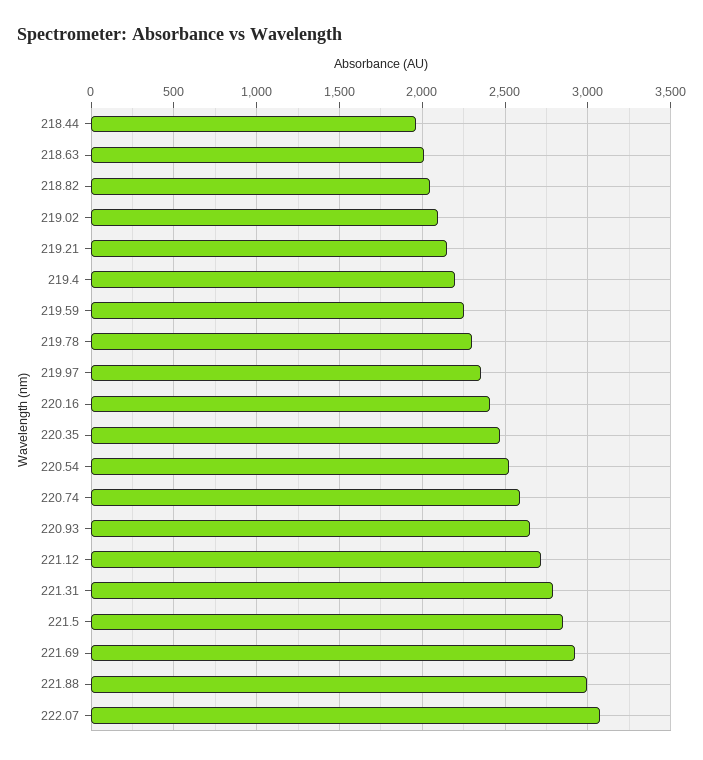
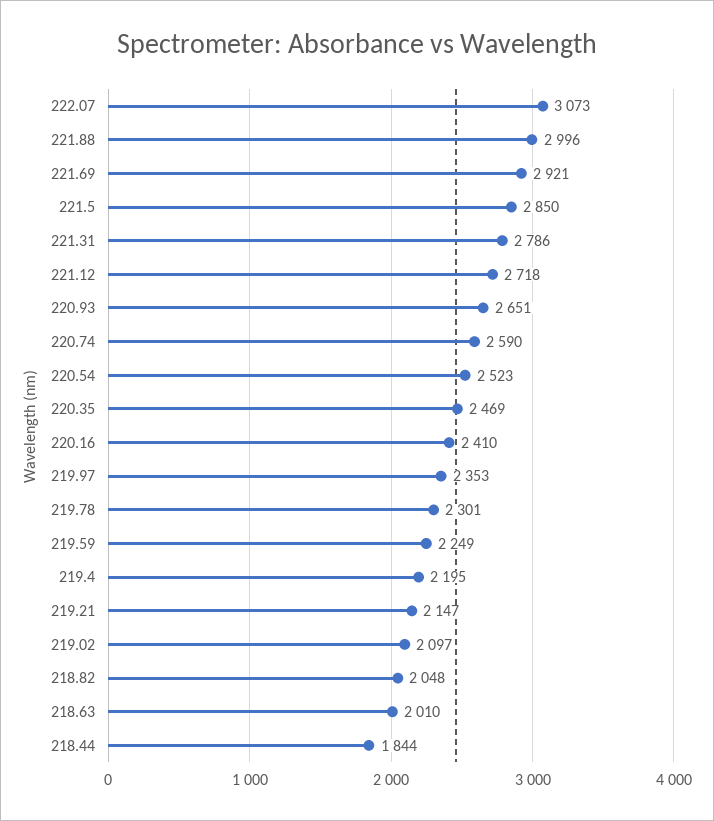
218.44: 1950 -> 1844

